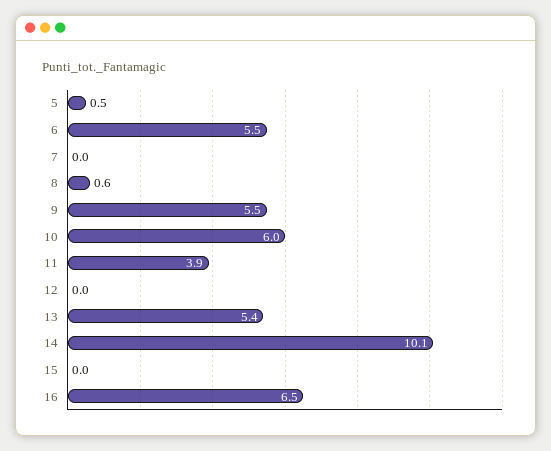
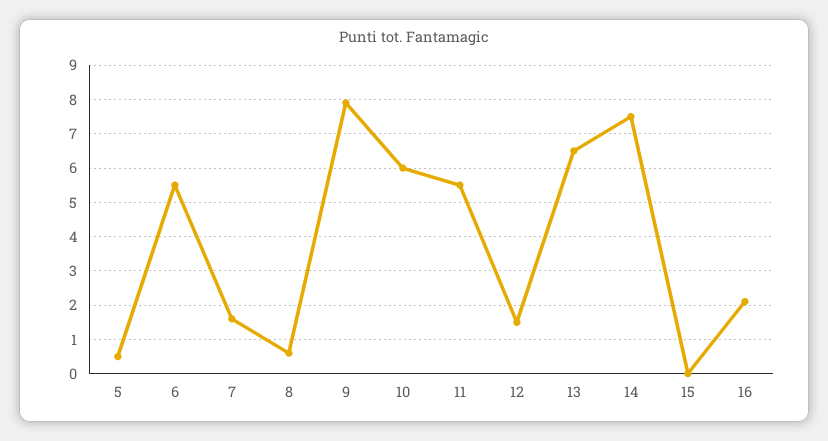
7: 0 -> 1.5
9: 5.5 -> 8
11: 3.9 -> 5.5
12: 0 -> 1.5
13: 5.4 -> 6.5
14: 10.1 -> 7.5
16: 6.5 -> 2

